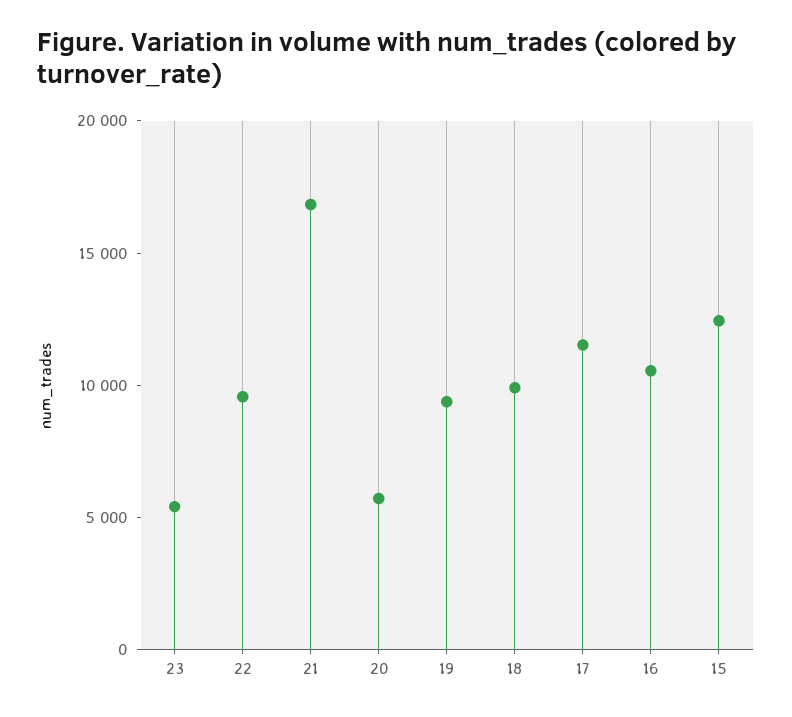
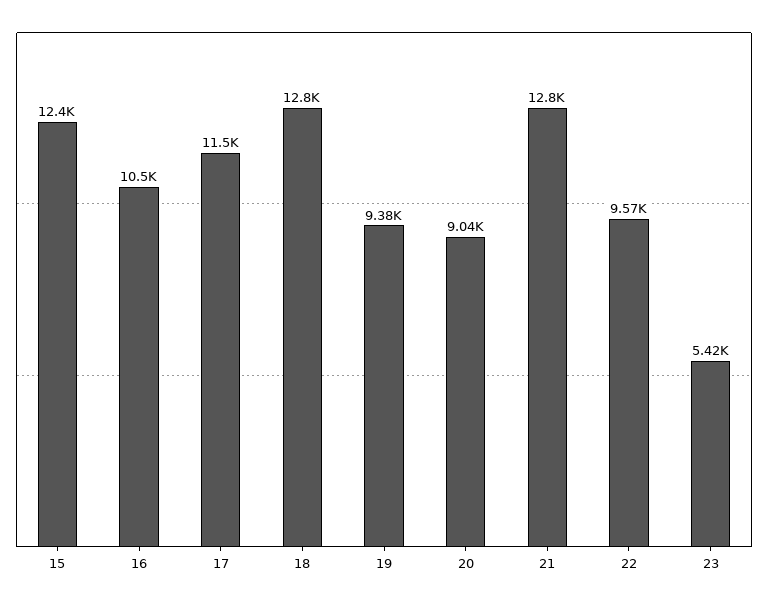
21: 17000 -> 12800
20: 6000 -> 9040
18: 10000 -> 12800

